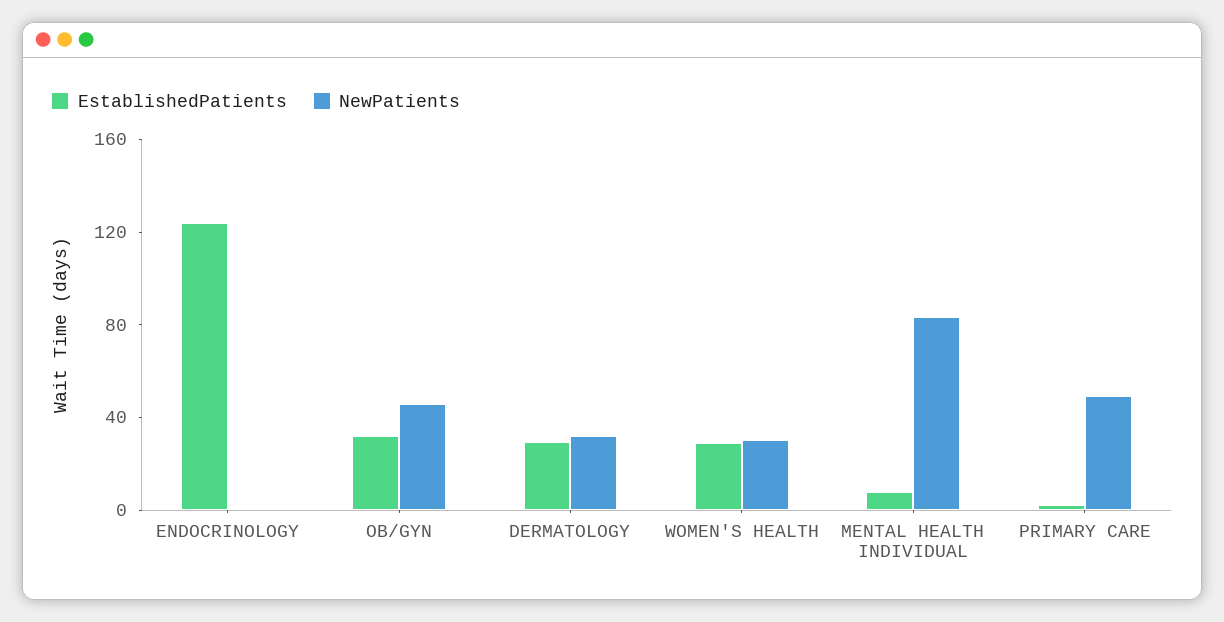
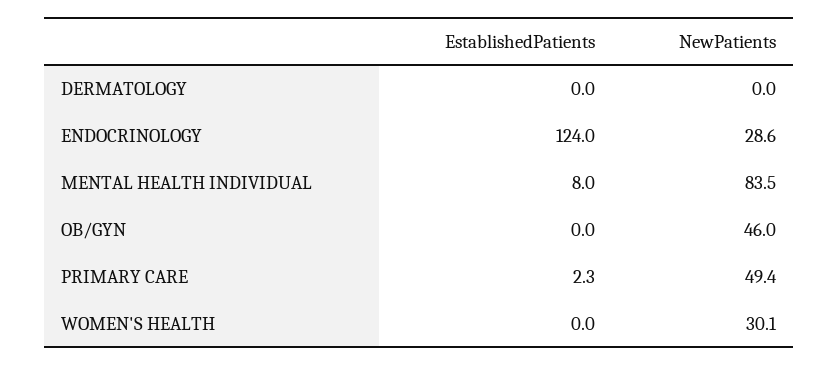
NewPatients, ENDOCRINOLOGY: 0 -> 28.6
EstablishedPatients, OB/GYN: 30 -> 0
EstablishedPatients, DERMATOLOGY: 30 -> 0
NewPatients, DERMATOLOGY: 30 -> 0
EstablishedPatients, WOMEN'S HEALTH: 30 -> 0

